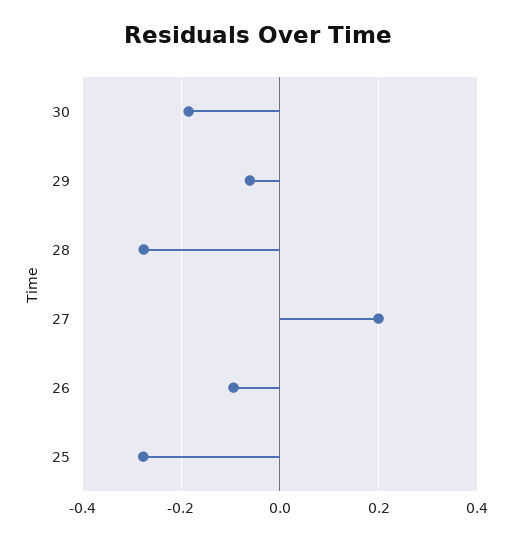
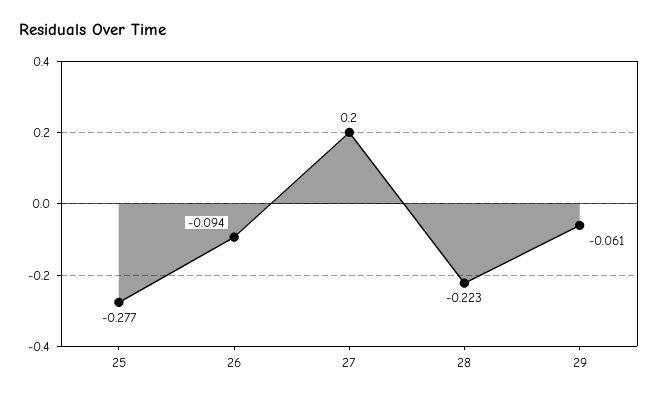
30: -0.18 -> none
28: -0.28 -> -0.223

